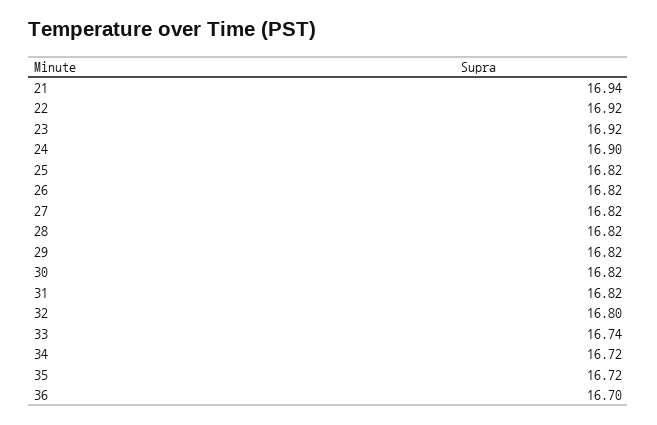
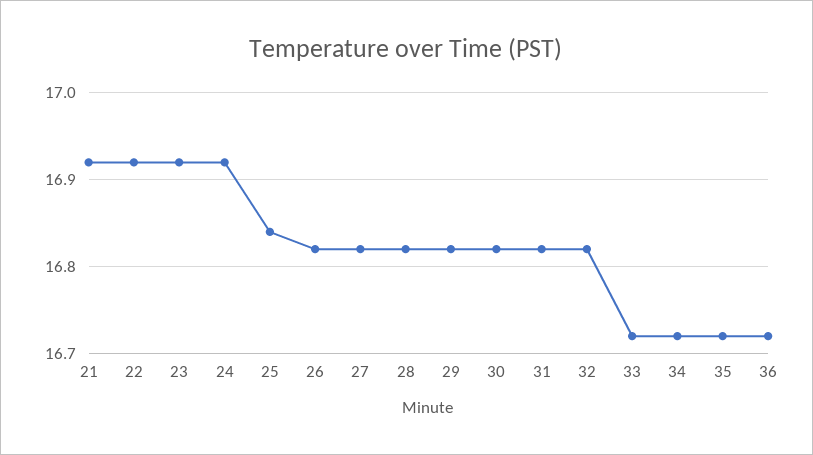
21: 16.94 -> 16.92
24: 16.9 -> 16.92
25: 16.82 -> 16.84
32: 16.8 -> 16.82
33: 16.74 -> 16.72
36: 16.7 -> 16.72

